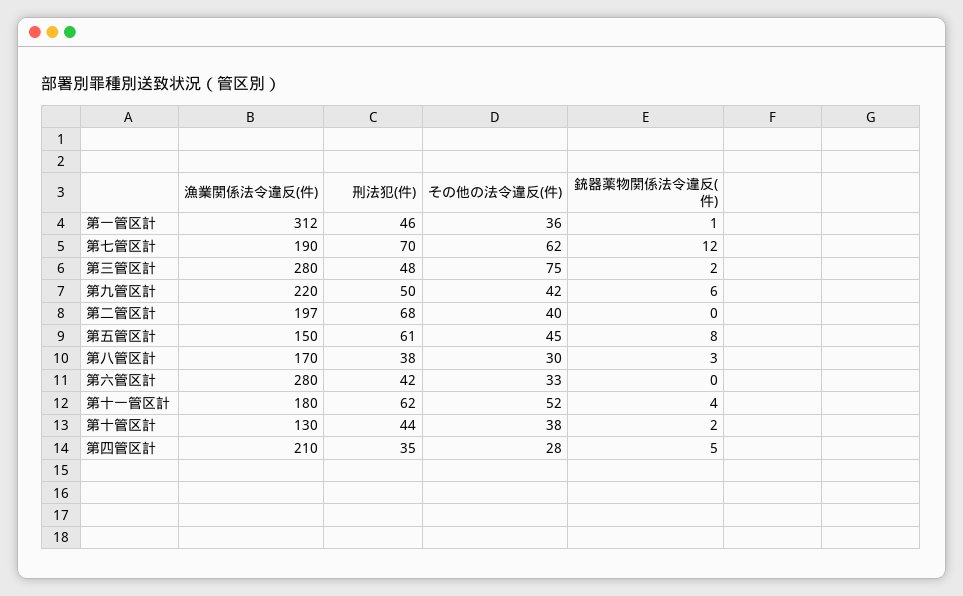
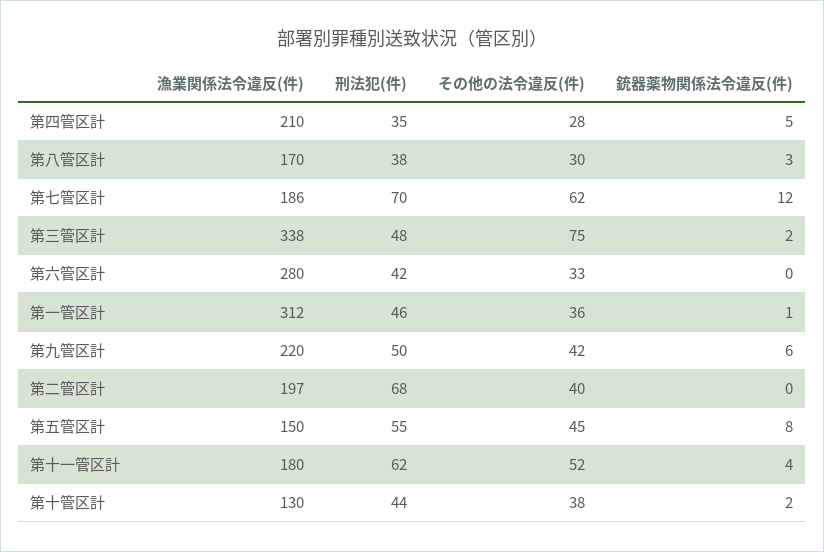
漁業関係法令違反(件), 第七管区計: 190 -> 186
漁業関係法令違反(件), 第三管区計: 280 -> 338
刑法犯(件), 第五管区計: 61 -> 55

